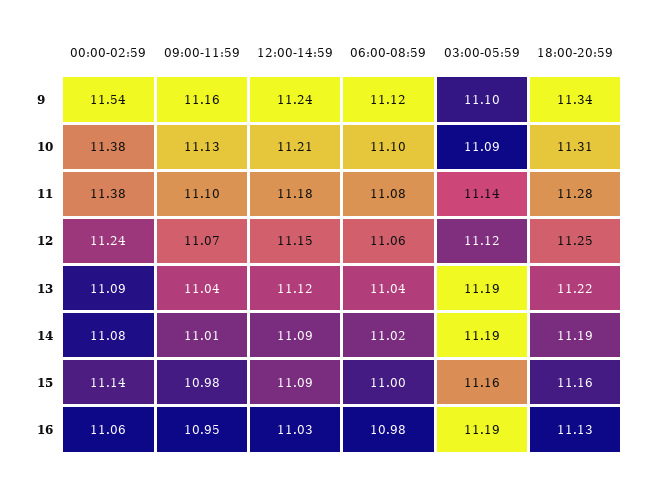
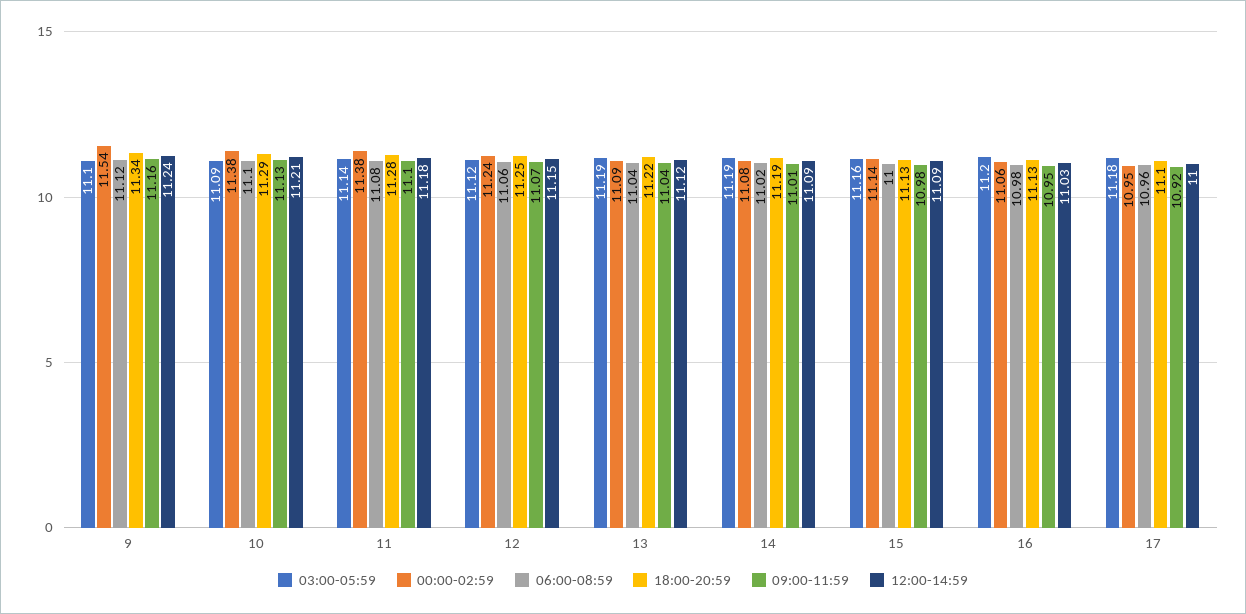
18:00-20:59, 10: 11.31 -> 11.29
18:00-20:59, 15: 11.16 -> 11.13
03:00-05:59, 16: 11.19 -> 11.2
03:00-05:59, 17: none -> 11.18
00:00-02:59, 17: none -> 10.95
06:00-08:59, 17: none -> 10.96
18:00-20:59, 17: none -> 11.1
09:00-11:59, 17: none -> 10.92
12:00-14:59, 17: none -> 11

